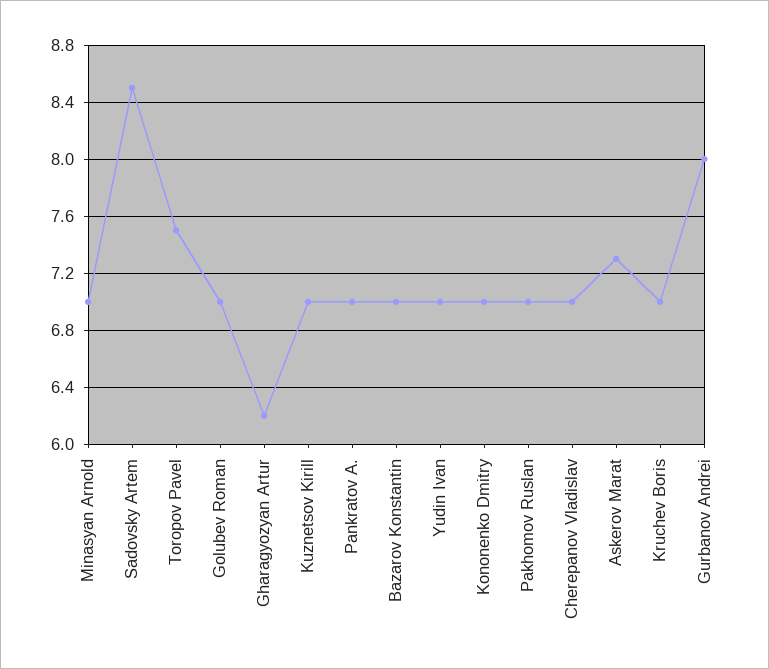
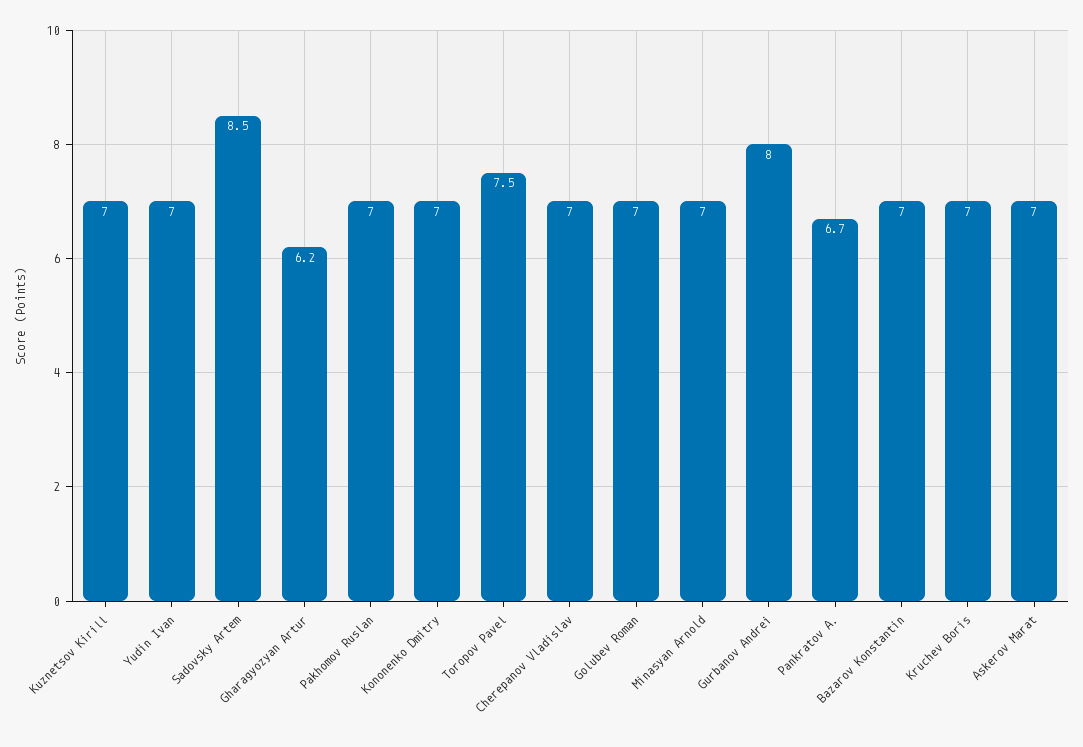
Pankratov A.: 7 -> 6.7
Askerov Marat: 7.3 -> 7

